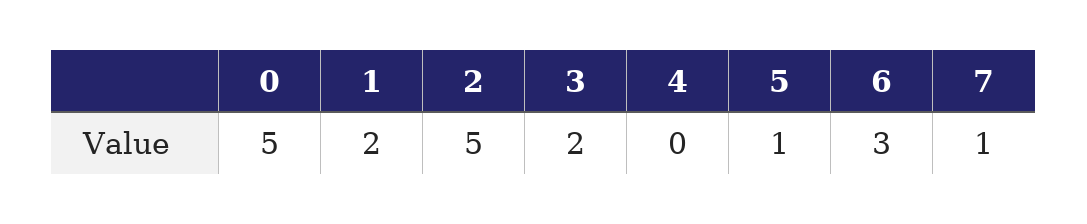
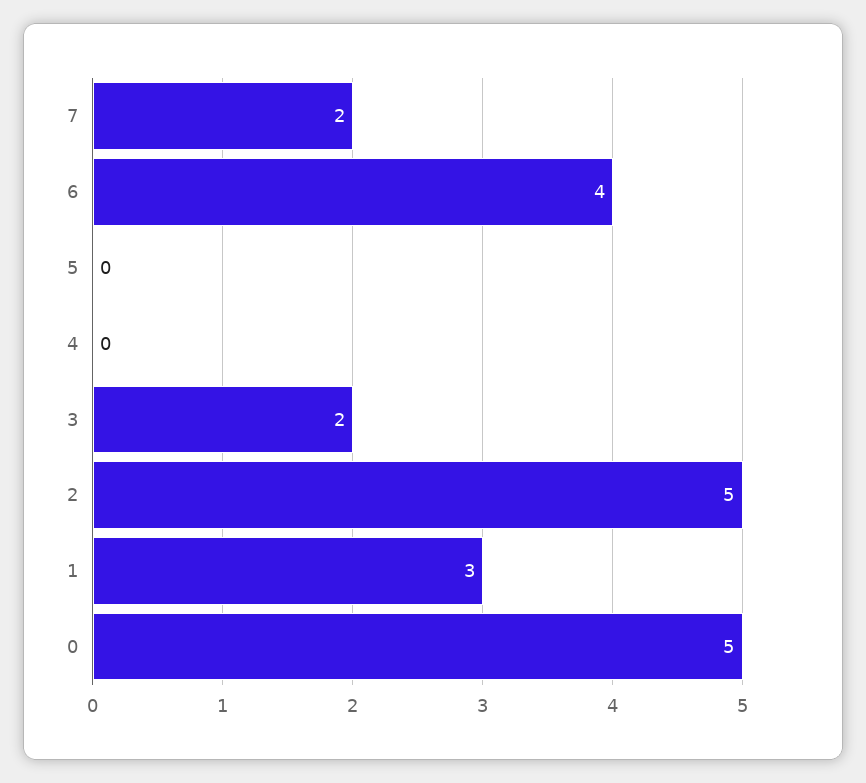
1: 2 -> 3
5: 1 -> 0
6: 3 -> 4
7: 1 -> 2

